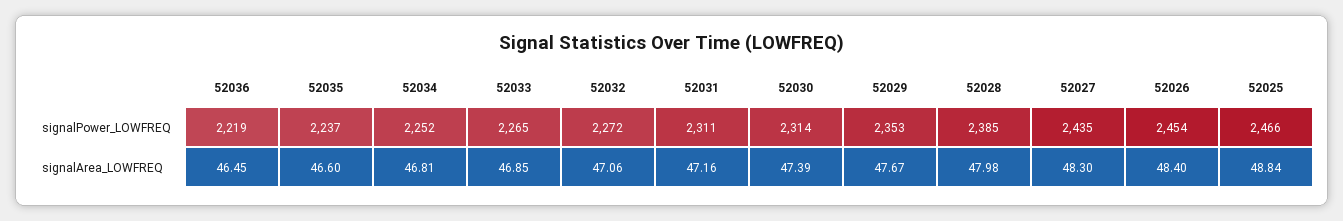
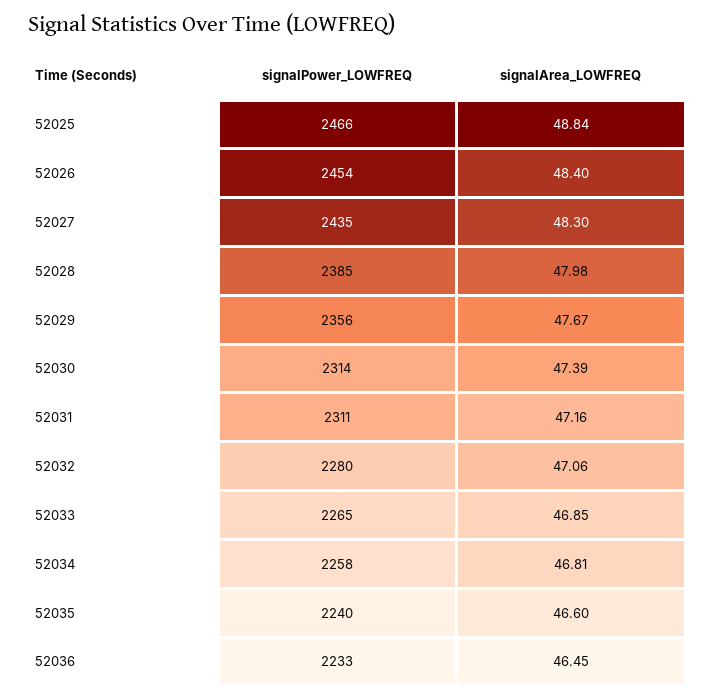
52036, signalPower_LOWFREQ: 2219 -> 2233
52035, signalPower_LOWFREQ: 2237 -> 2240
52034, signalPower_LOWFREQ: 2252 -> 2258
52032, signalPower_LOWFREQ: 2272 -> 2280
52029, signalPower_LOWFREQ: 2353 -> 2356

